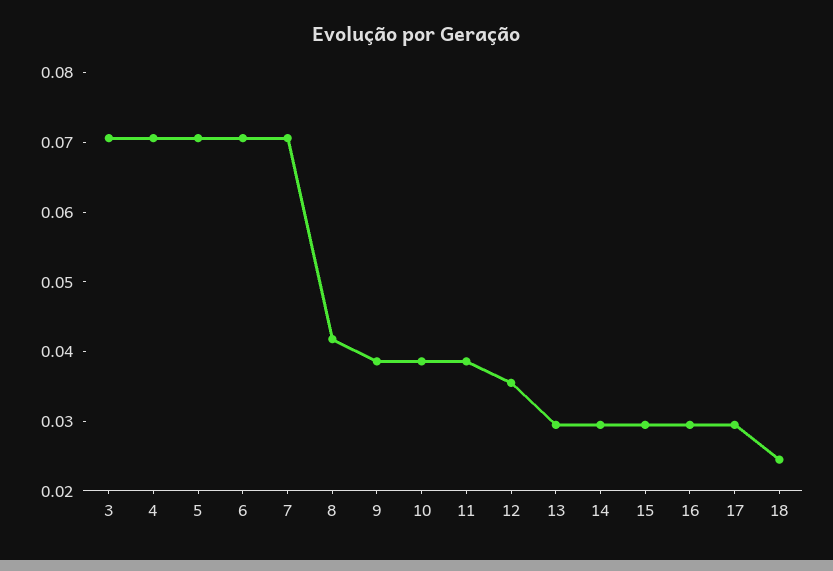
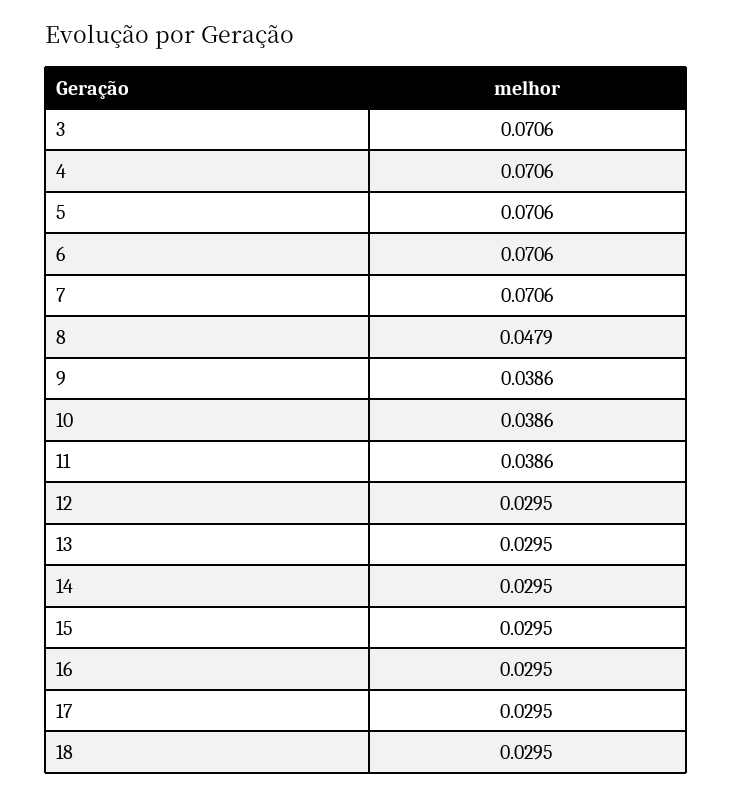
8: 0.042 -> 0.0479
12: 0.036 -> 0.0295
18: 0.024 -> 0.0295

